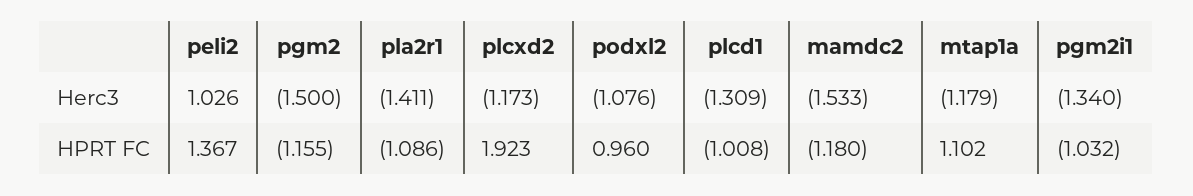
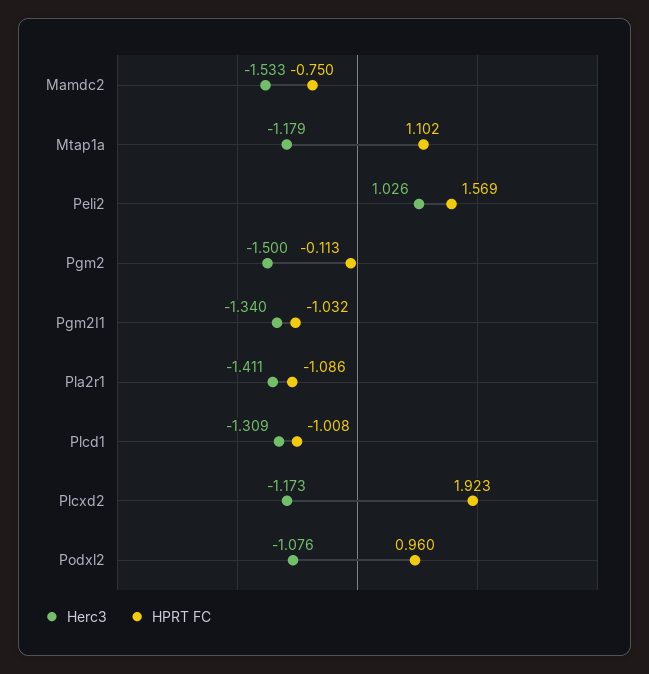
HPRT FC, peli2: 1.367 -> 1.569
HPRT FC, pgm2: -1.155 -> -0.113
HPRT FC, mamdc2: -1.18 -> -0.75

